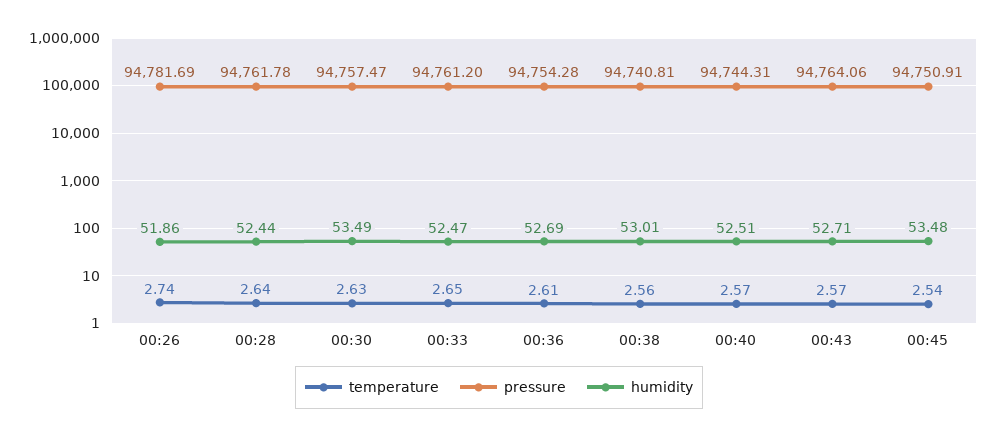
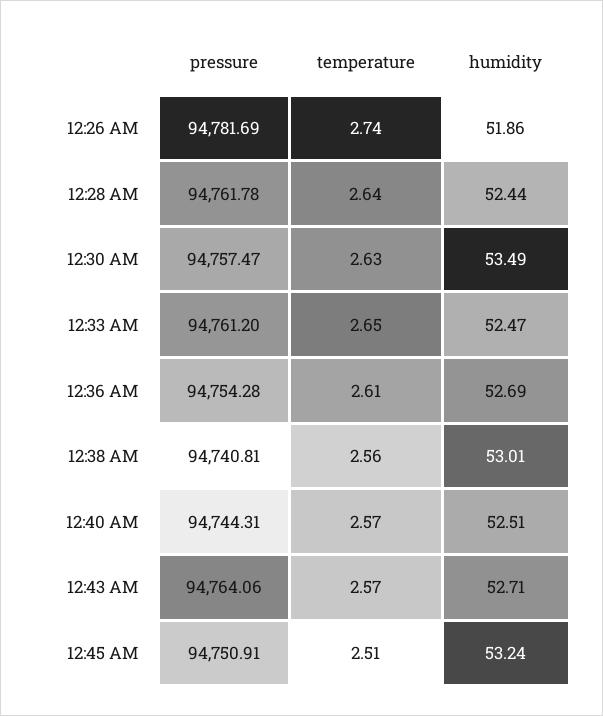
temperature, 00:45: 2.54 -> 2.51
humidity, 00:45: 53.48 -> 53.24

